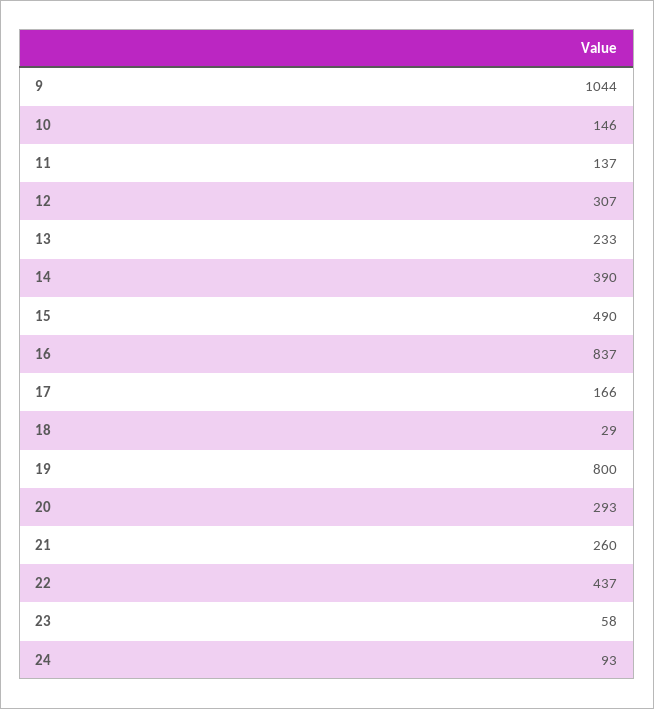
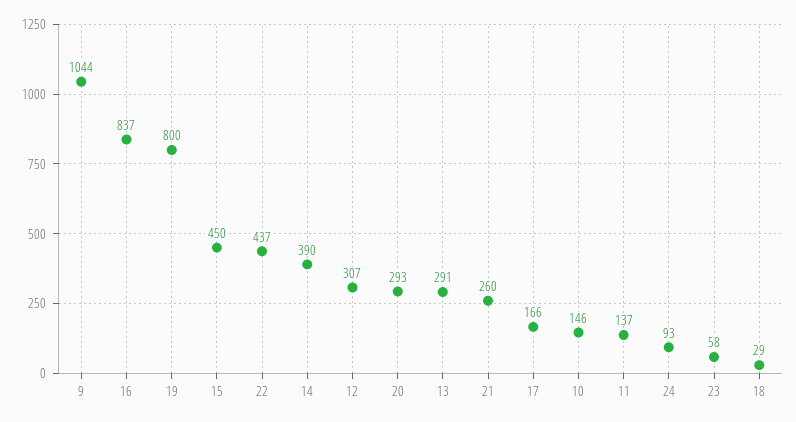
13: 233 -> 291
15: 490 -> 450

